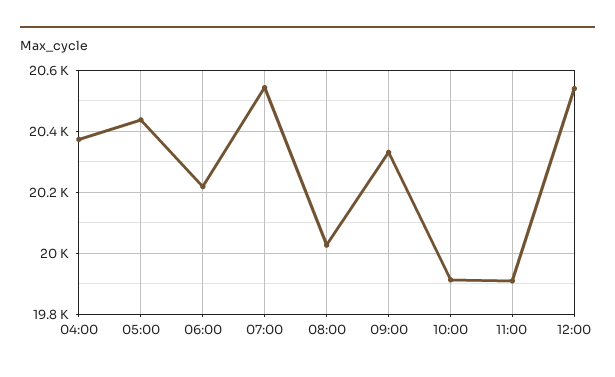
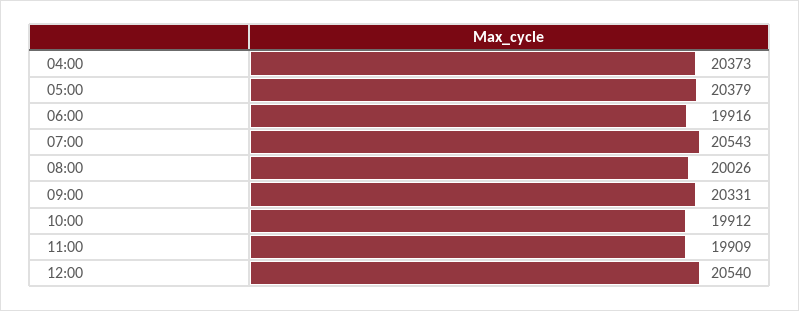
05:00: 20440 -> 20379
06:00: 20220 -> 19916

